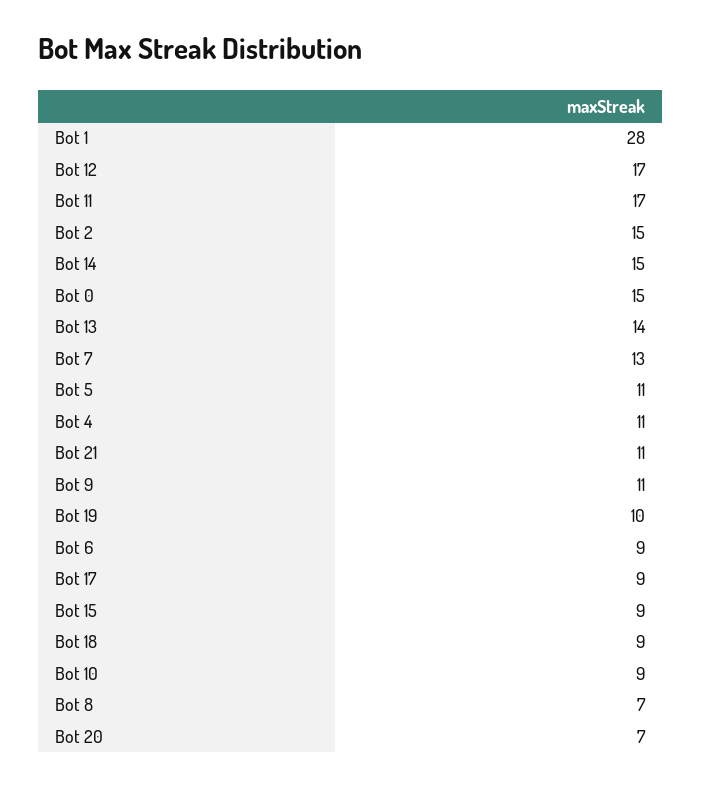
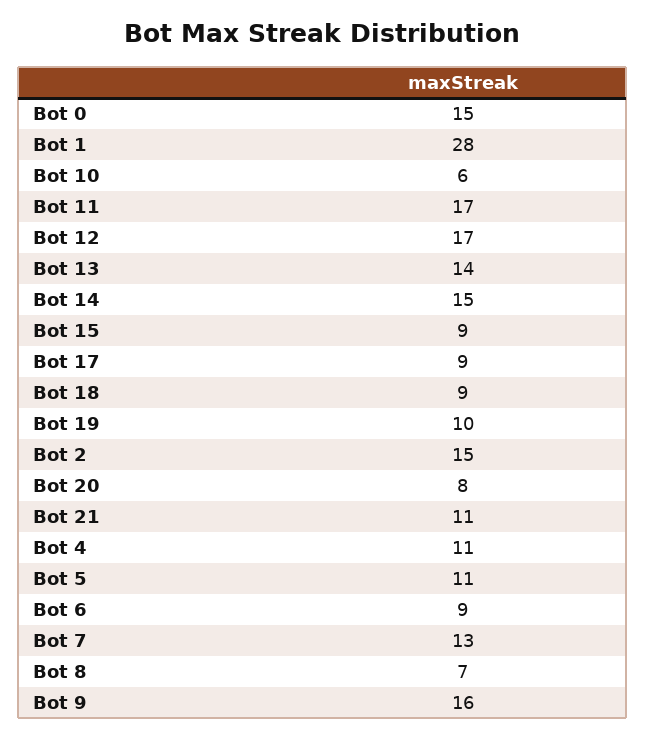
Bot 9: 11 -> 16
Bot 10: 9 -> 6
Bot 20: 7 -> 8

